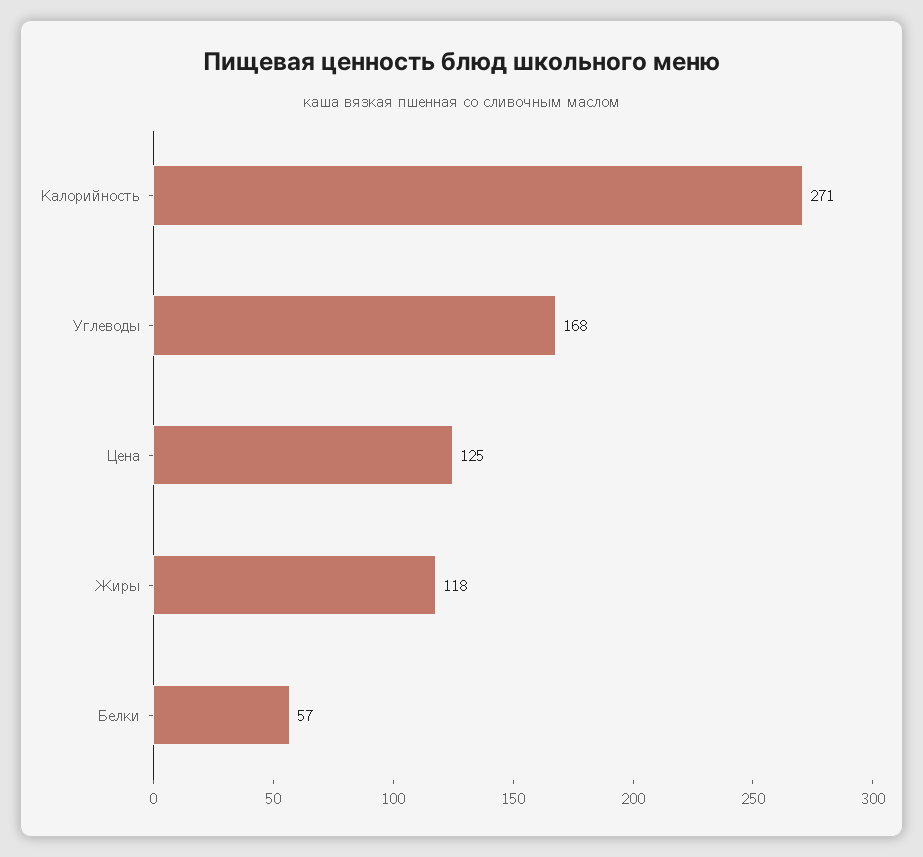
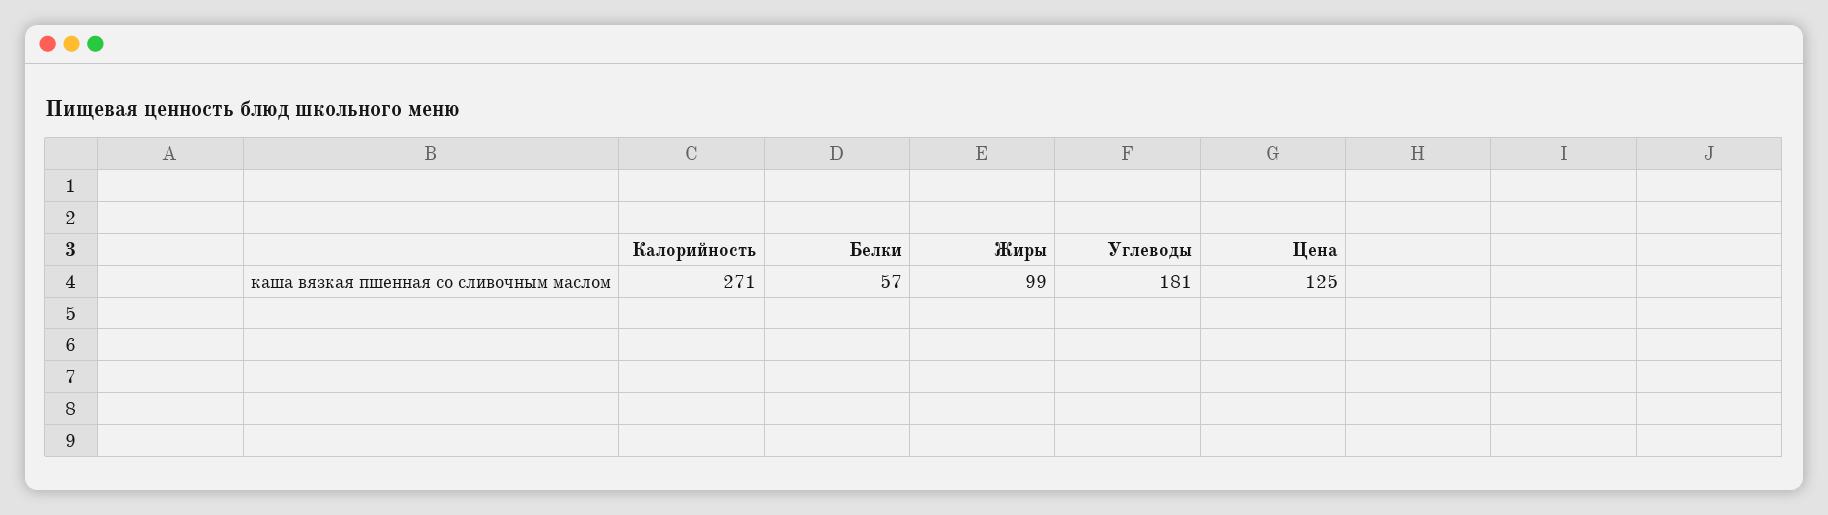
Углеводы: 168 -> 181
Жиры: 118 -> 99

